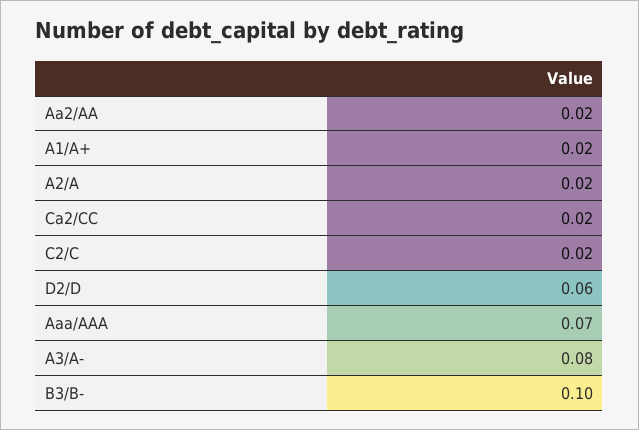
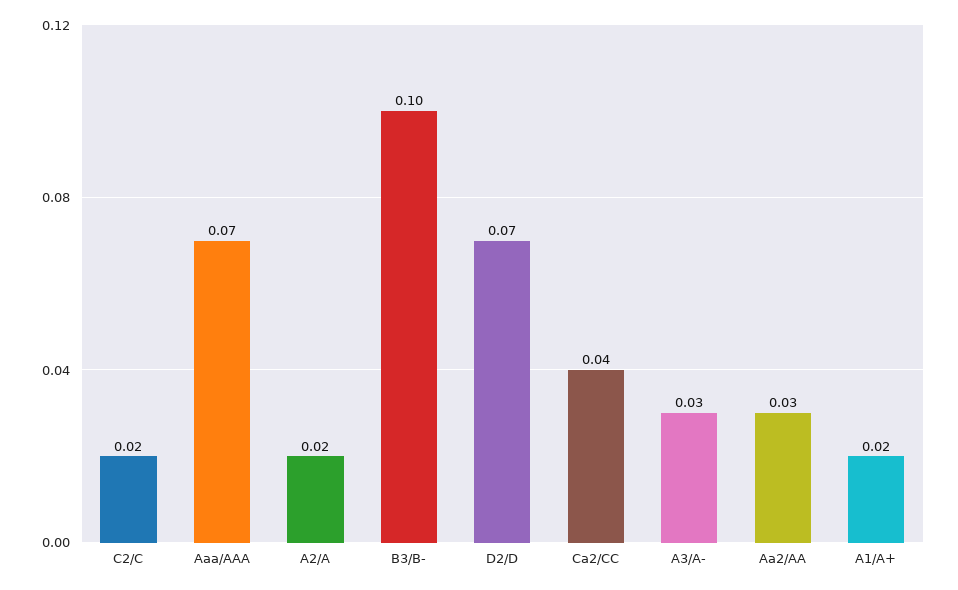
Aa2/AA: 0.02 -> 0.03
Ca2/CC: 0.02 -> 0.04
D2/D: 0.06 -> 0.07
A3/A-: 0.08 -> 0.03

